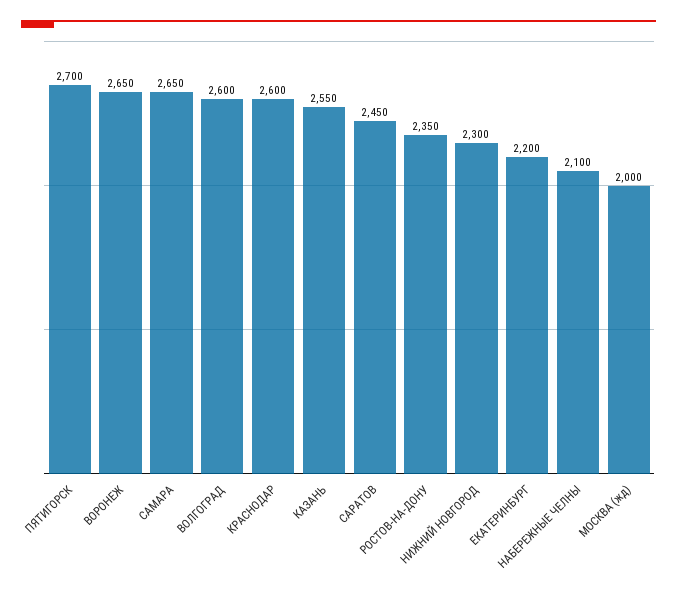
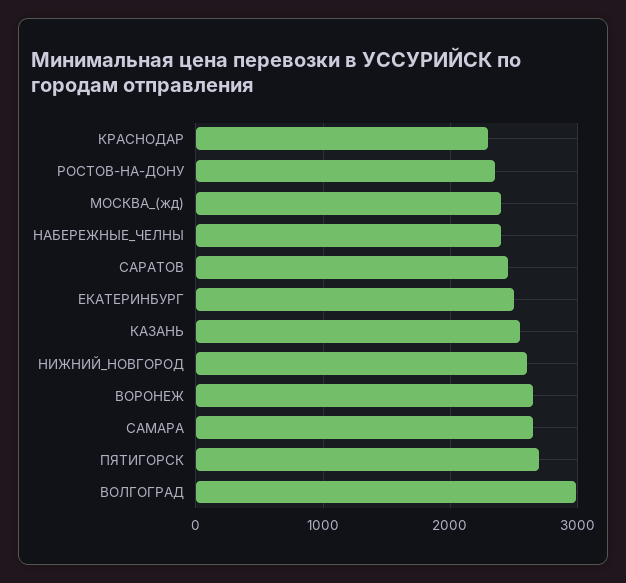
ВОЛГОГРАД: 2600 -> 3000
КРАСНОДАР: 2600 -> 2300
НИЖНИЙ НОВГОРОД: 2300 -> 2600
ЕКАТЕРИНБУРГ: 2200 -> 2500
НАБЕРЕЖНЫЕ ЧЕЛНЫ: 2100 -> 2400
МОСКВА (жд): 2000 -> 2400

